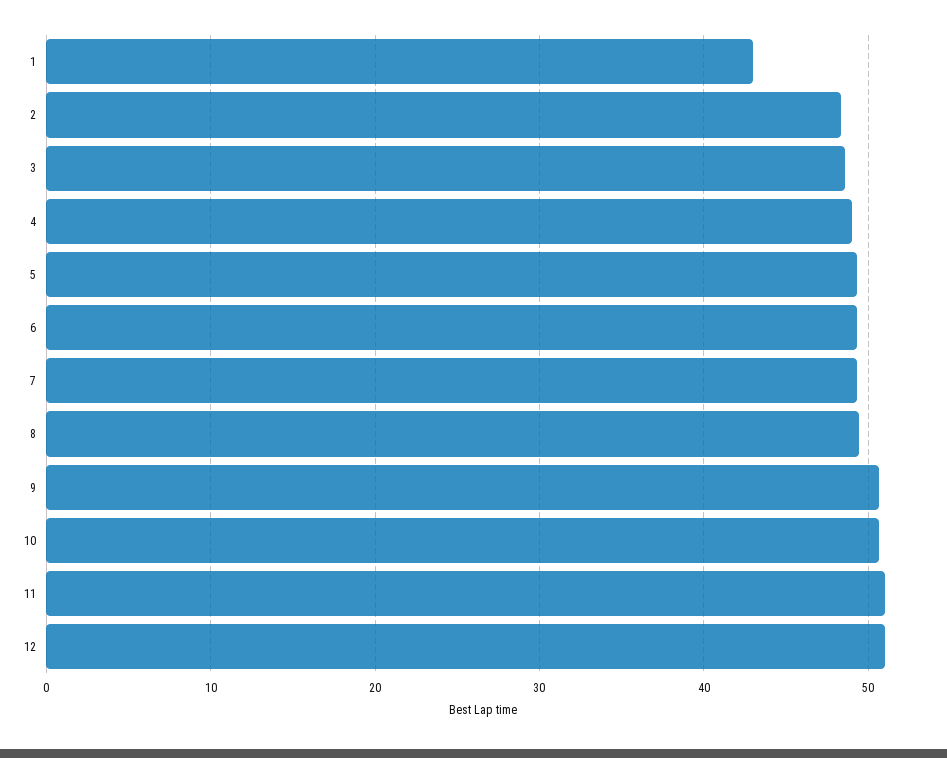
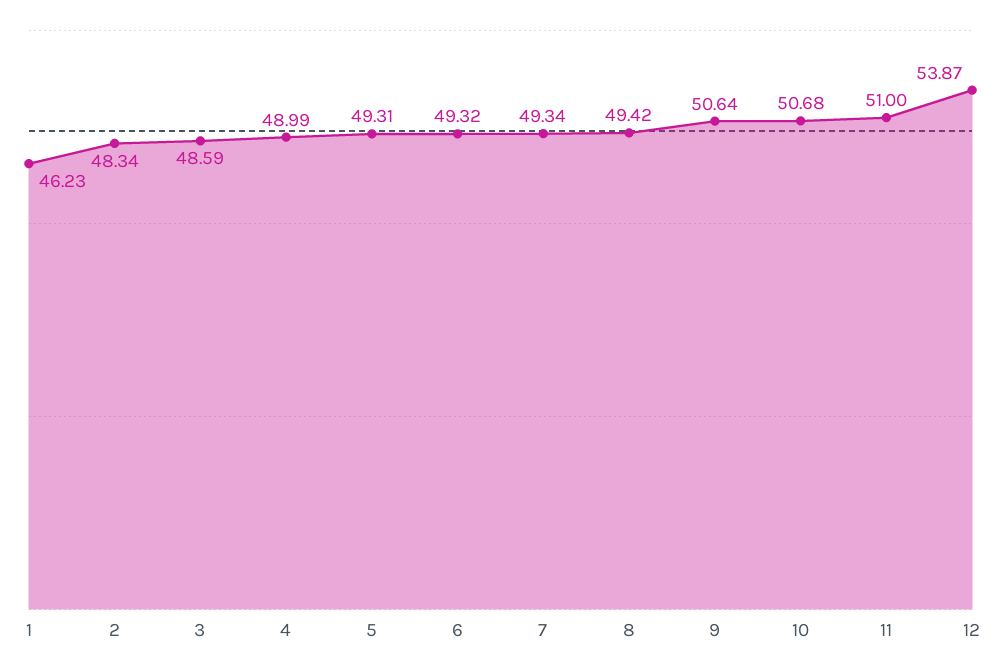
1: 43 -> 46.23
12: 51 -> 53.87

